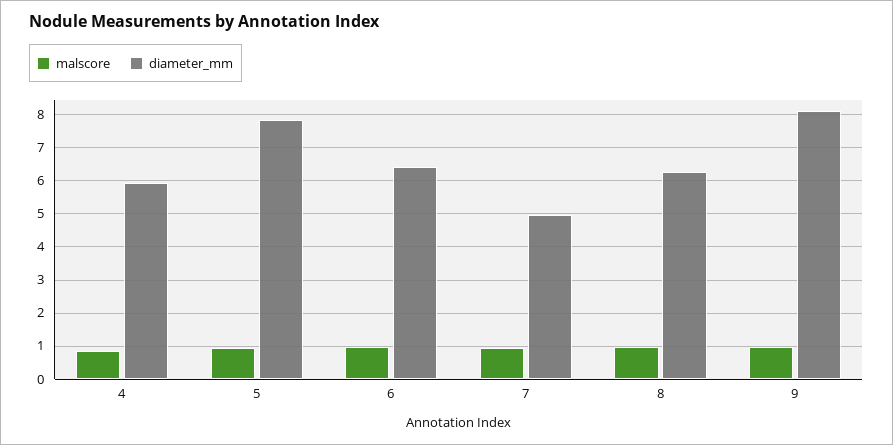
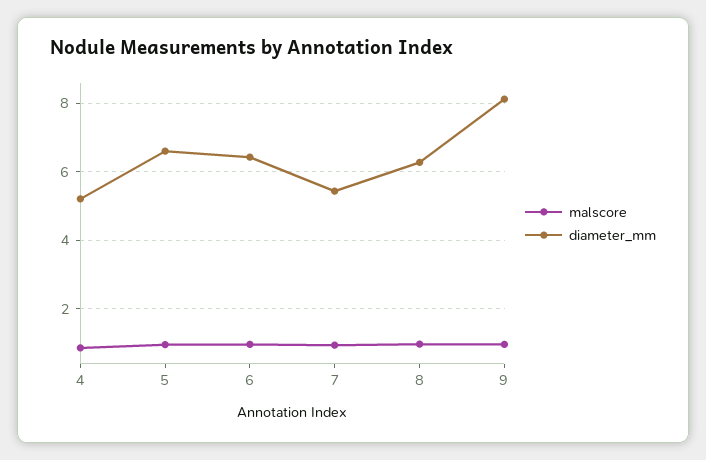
diameter_mm, 4: 6 -> 5.2
diameter_mm, 5: 7.8 -> 6.6
diameter_mm, 7: 5 -> 5.4

